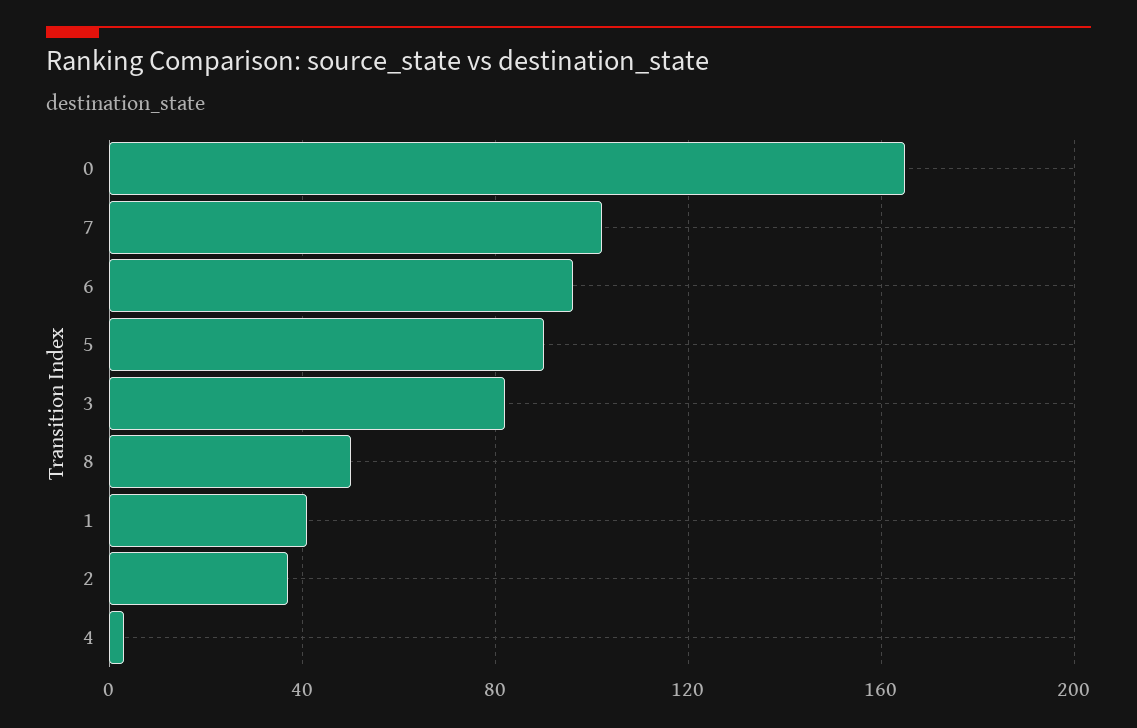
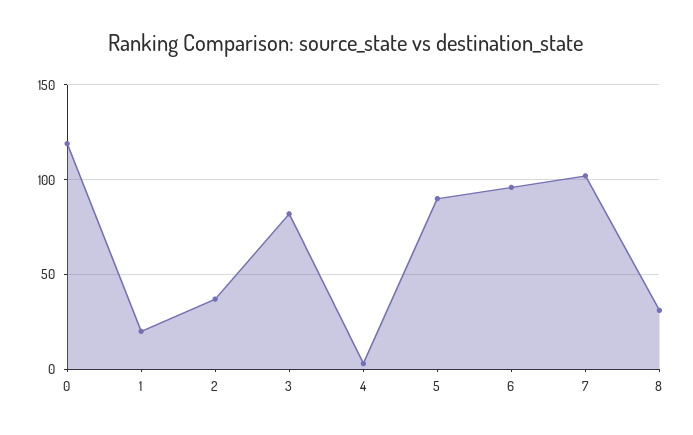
0: 165 -> 120
8: 50 -> 30
1: 40 -> 20

